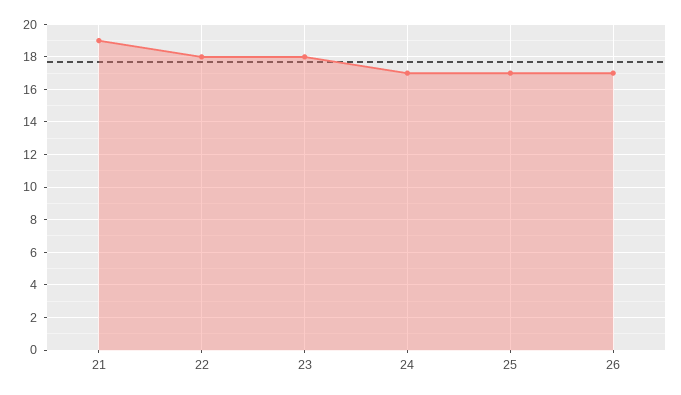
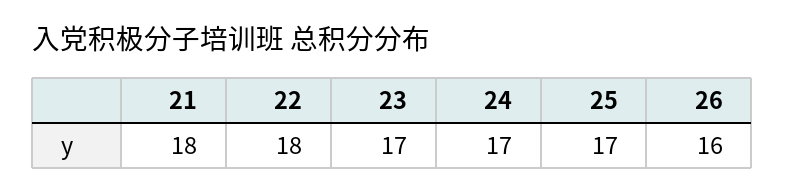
21: 19 -> 18
23: 18 -> 17
26: 17 -> 16

